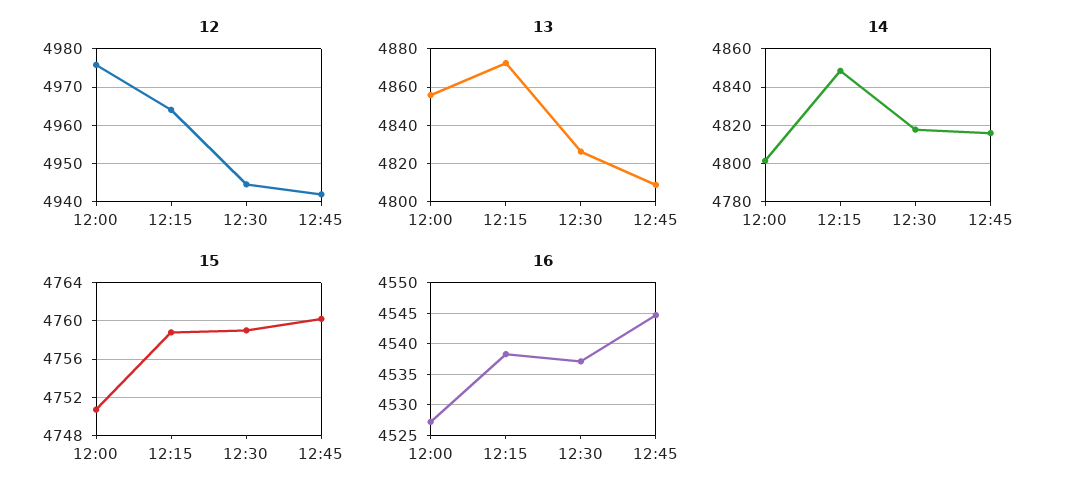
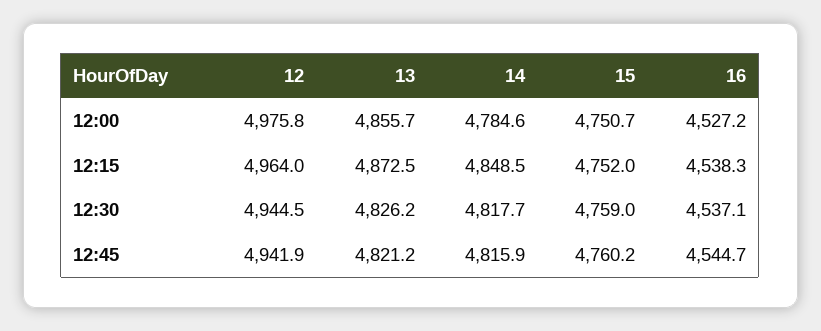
13, 12:45: 4810 -> 4821.2
14, 12:00: 4800 -> 4784.6
15, 12:15: 4759 -> 4752

